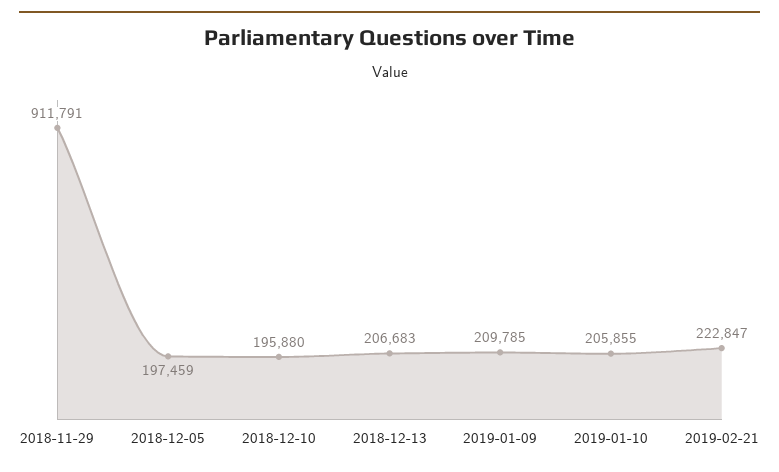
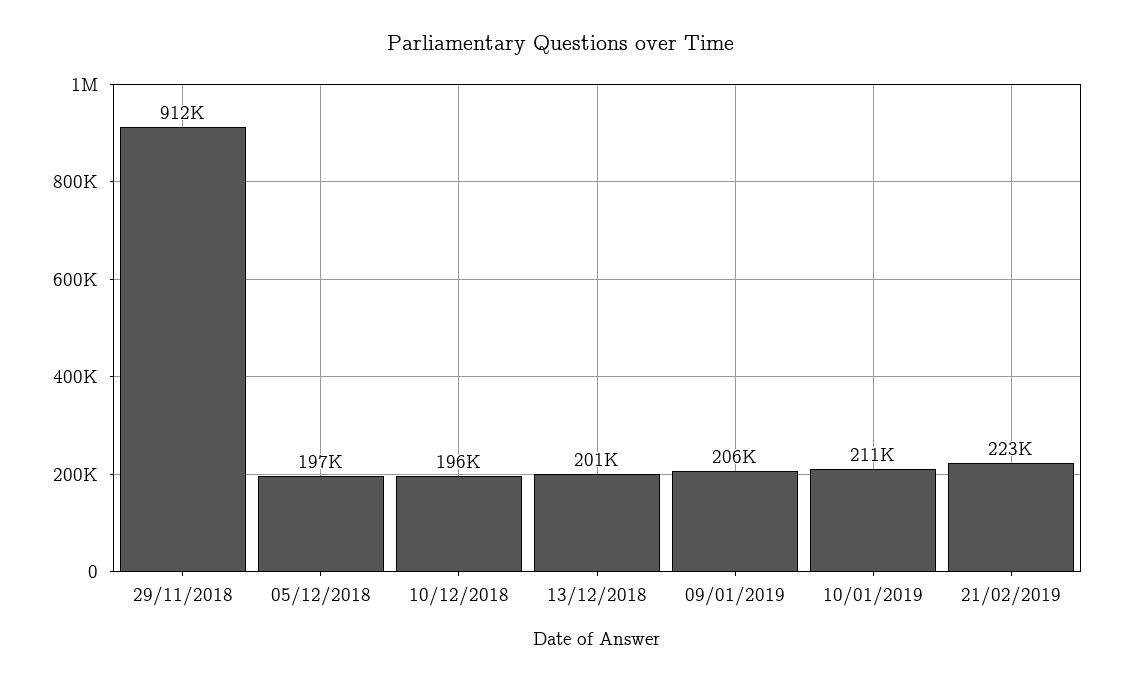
2018-12-13: 206683 -> 201000
2019-01-09: 209785 -> 206000
2019-01-10: 205855 -> 211000

